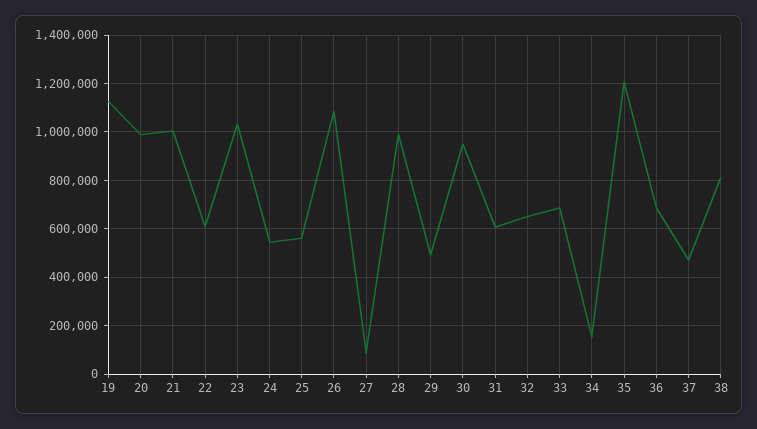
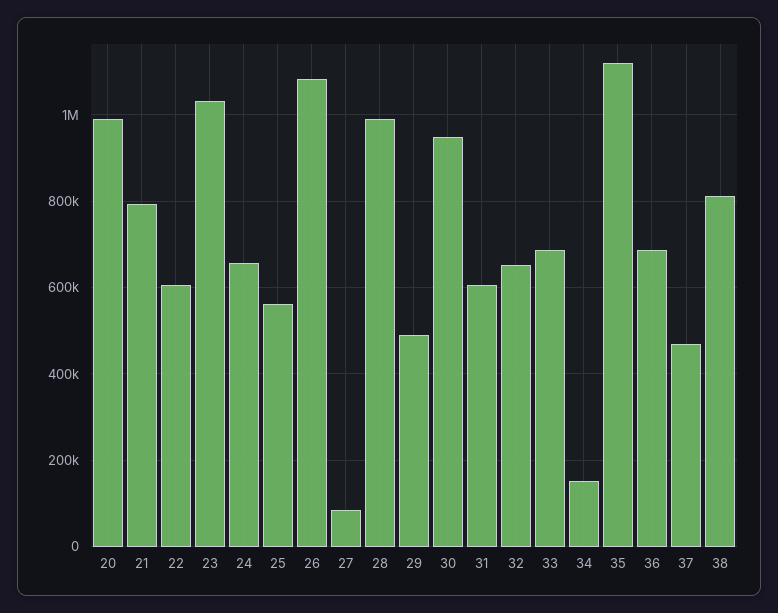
19: 1125000 -> none
21: 1000000 -> 800000
24: 550000 -> 660000
35: 1200000 -> 1120000

